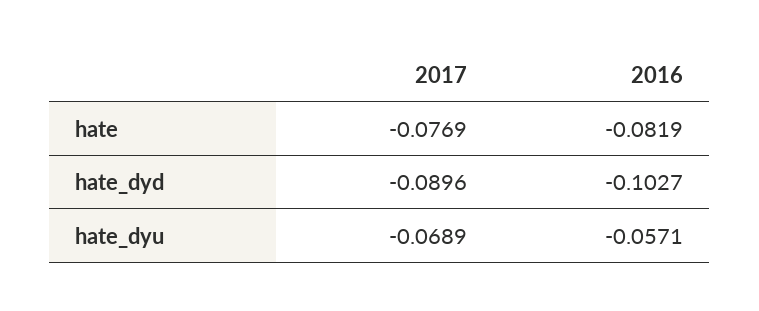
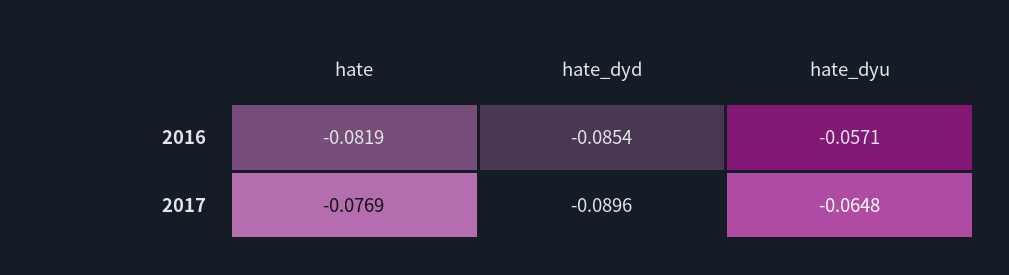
2016, hate_dyd: -0.1027 -> -0.0854
2017, hate_dyu: -0.0689 -> -0.0648

